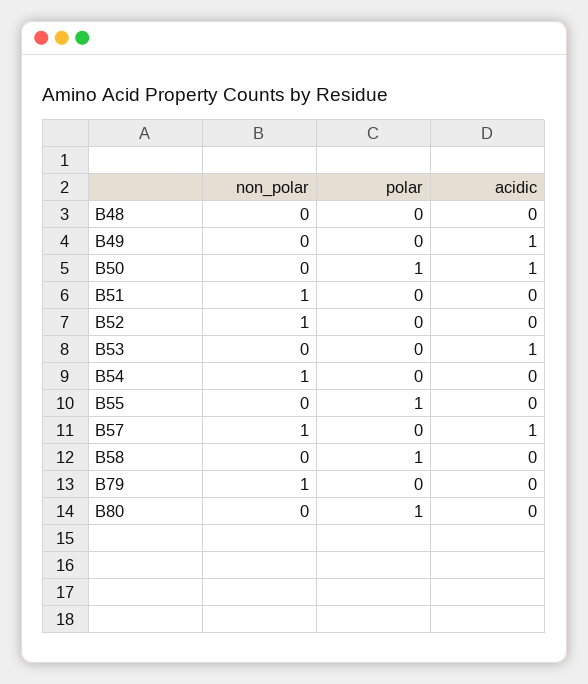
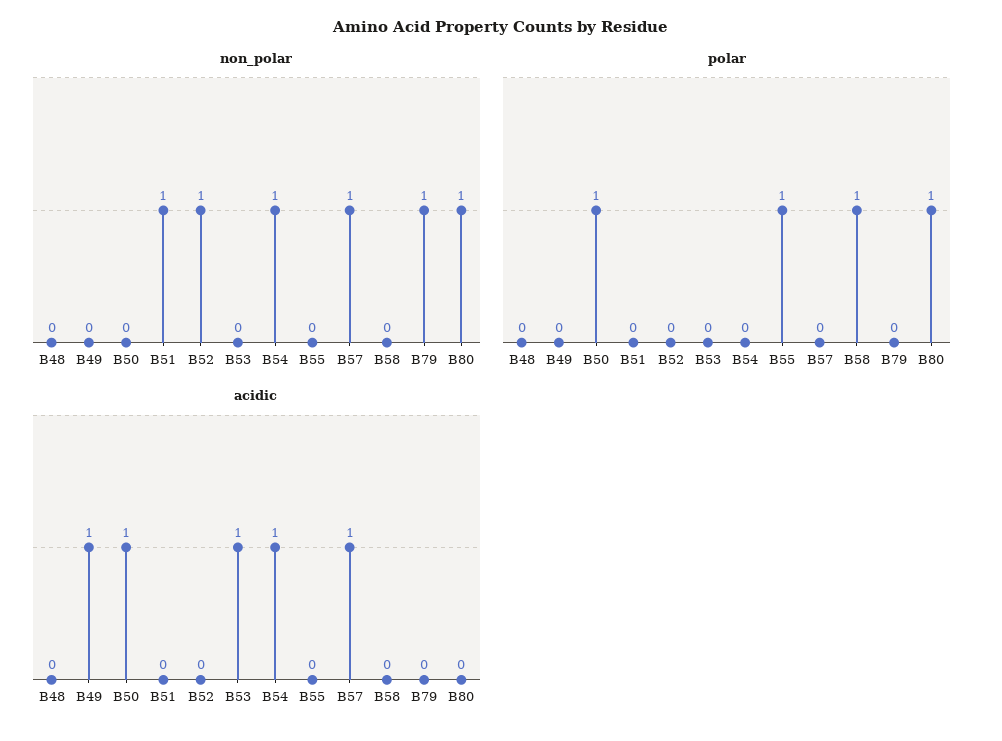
acidic, B54: 0 -> 1
non_polar, B80: 0 -> 1

